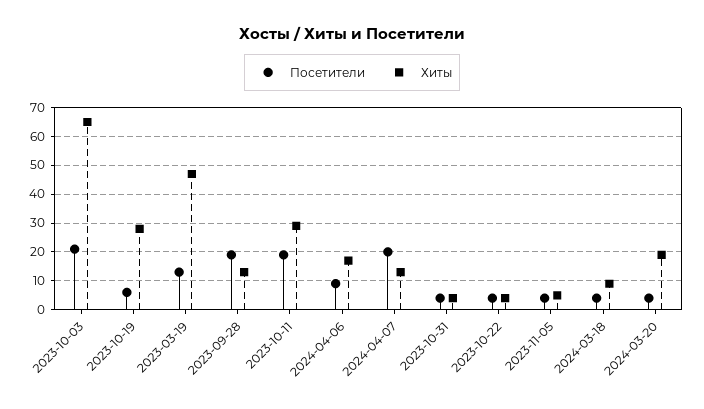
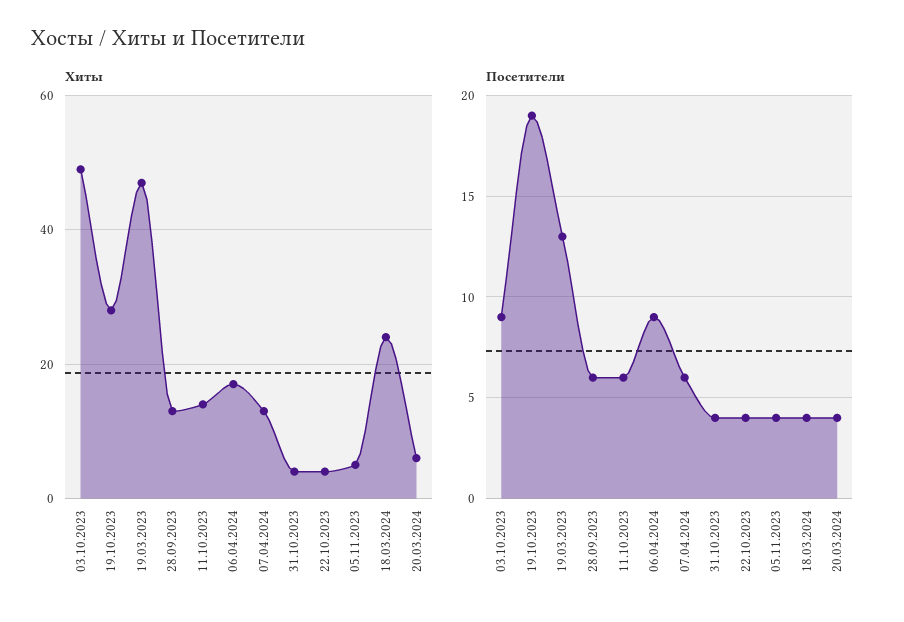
Посетители, 2023-10-03: 20 -> 9
Хиты, 2023-10-03: 65 -> 50
Посетители, 2023-10-19: 5 -> 19
Посетители, 2023-09-28: 20 -> 6
Посетители, 2023-10-11: 20 -> 6
Хиты, 2023-10-11: 30 -> 15
Посетители, 2024-04-07: 20 -> 6
Хиты, 2024-03-18: 10 -> 25
Хиты, 2024-03-20: 20 -> 5

